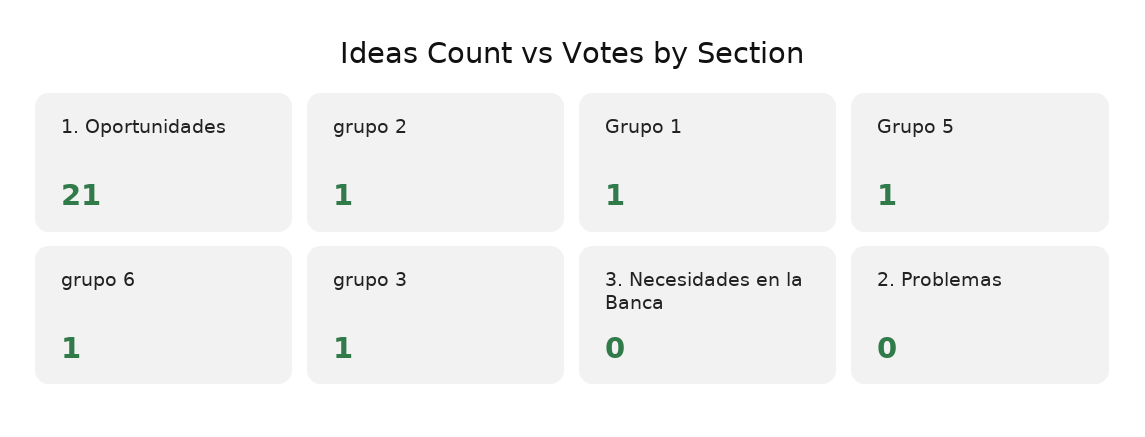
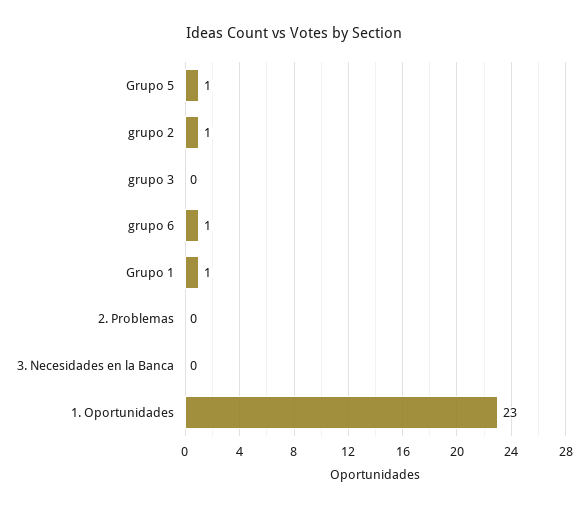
1. Oportunidades: 21 -> 23
grupo 3: 1 -> 0

